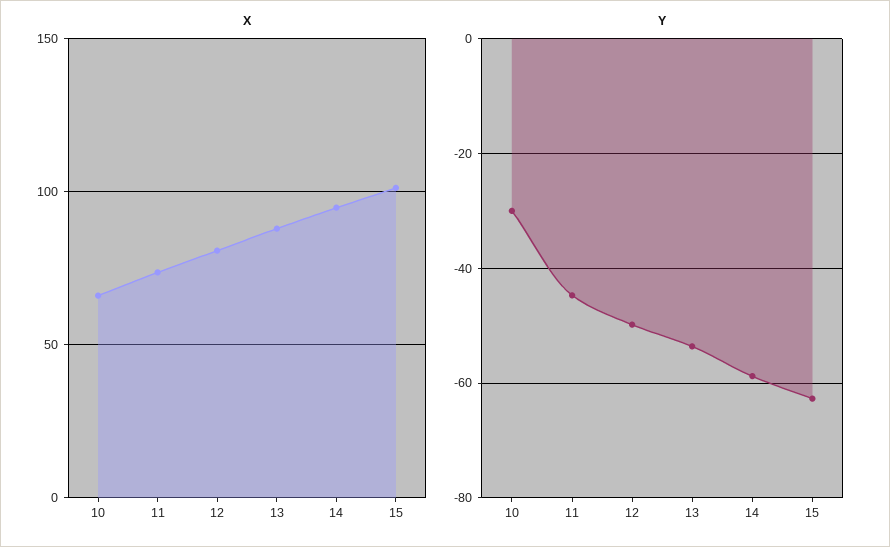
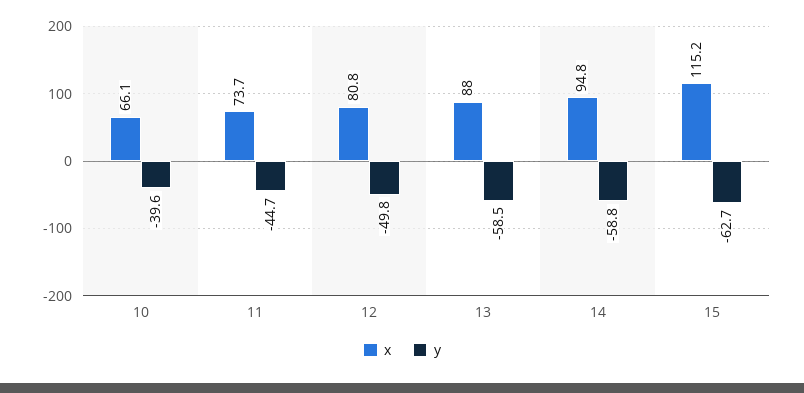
X, 15: 100 -> 115.2
Y, 10: -30 -> -39.6
Y, 13: -54 -> -58.5

